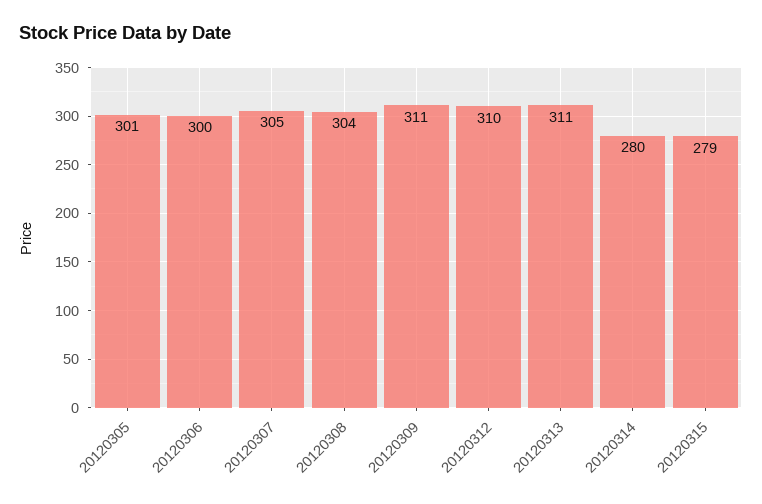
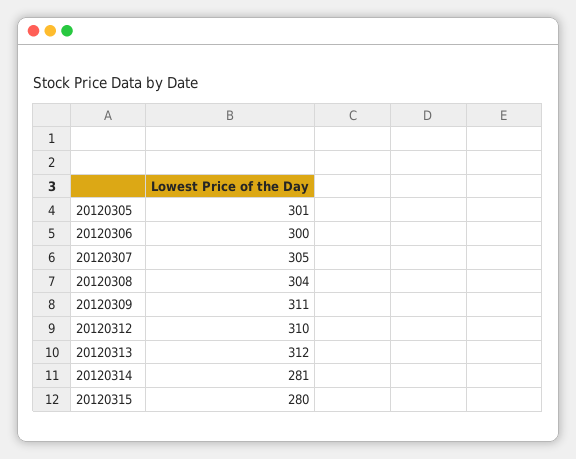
20120313: 311 -> 312
20120314: 280 -> 281
20120315: 279 -> 280

